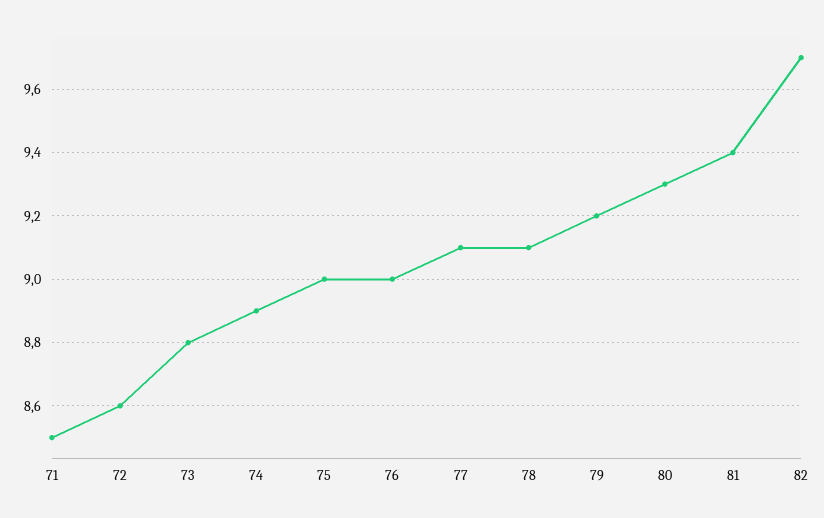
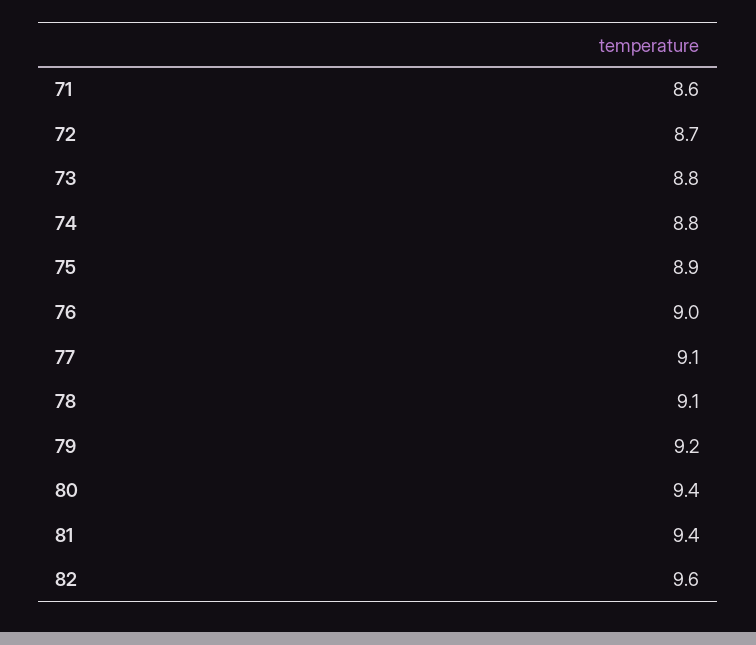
71: 8.5 -> 8.6
72: 8.6 -> 8.7
74: 8.9 -> 8.8
75: 9 -> 8.9
80: 9.3 -> 9.4
82: 9.7 -> 9.6

